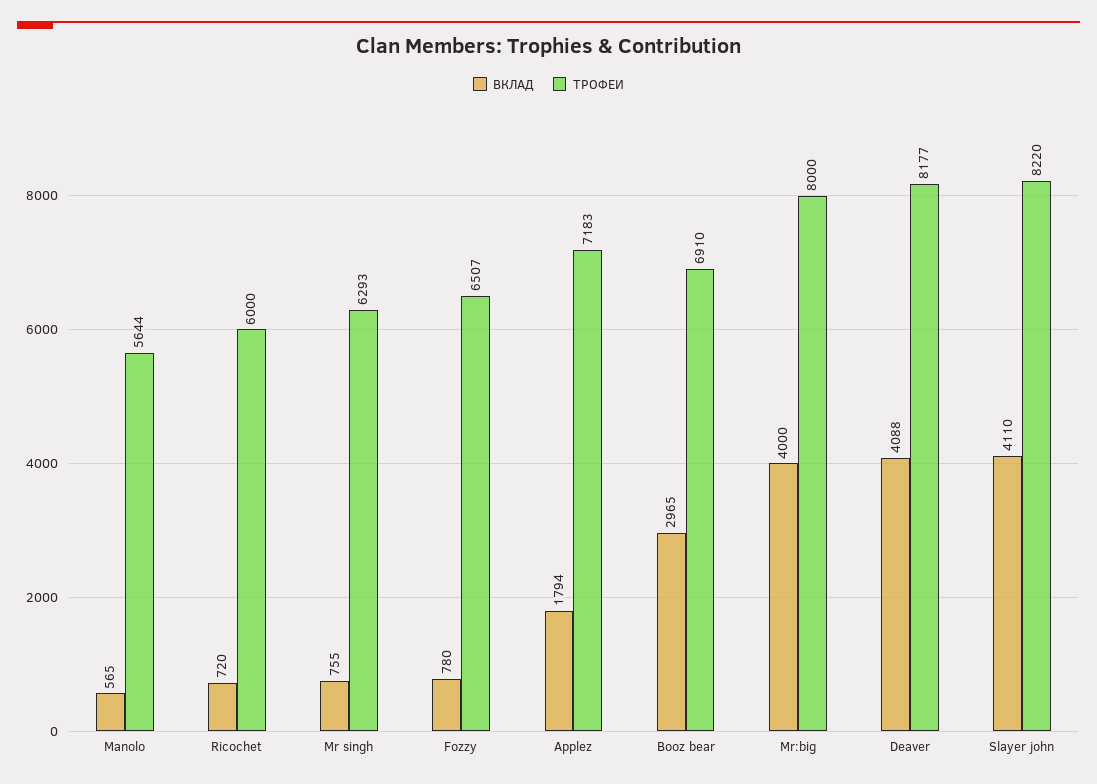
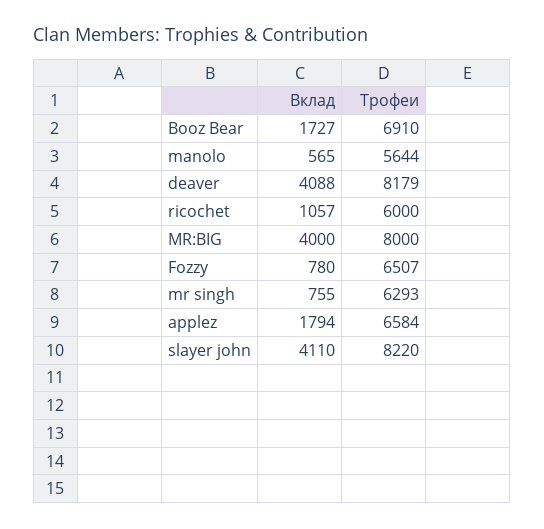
ВКЛАД, Ricochet: 720 -> 1057
ТРОФЕИ, Applez: 7183 -> 6584
ВКЛАД, Booz bear: 2965 -> 1727
ТРОФЕИ, Deaver: 8177 -> 8179

